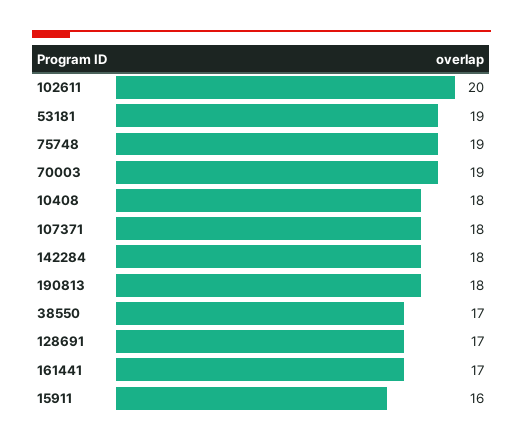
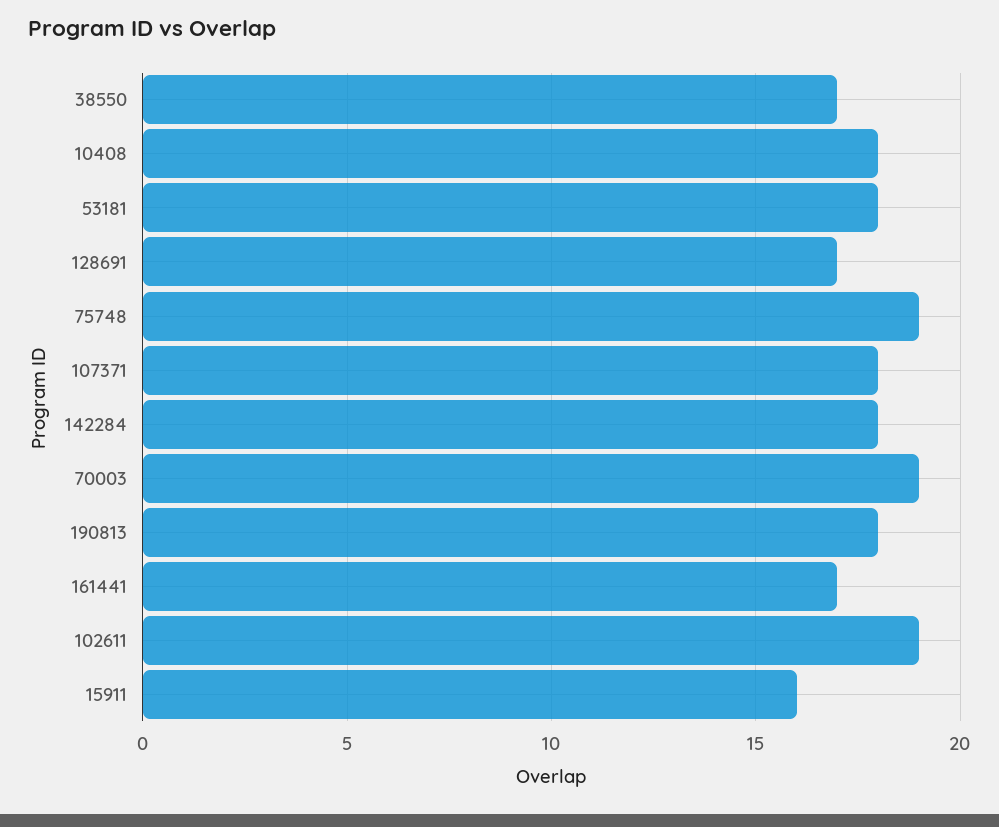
102611: 20 -> 19
53181: 19 -> 18

